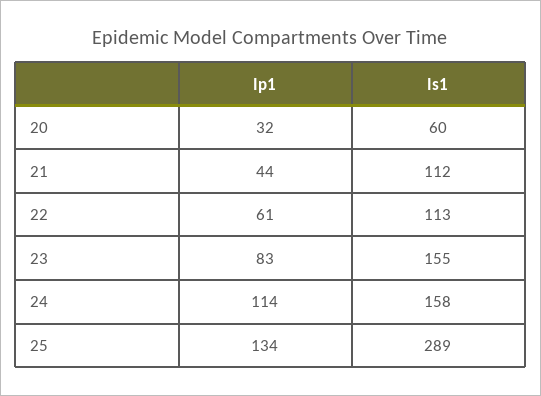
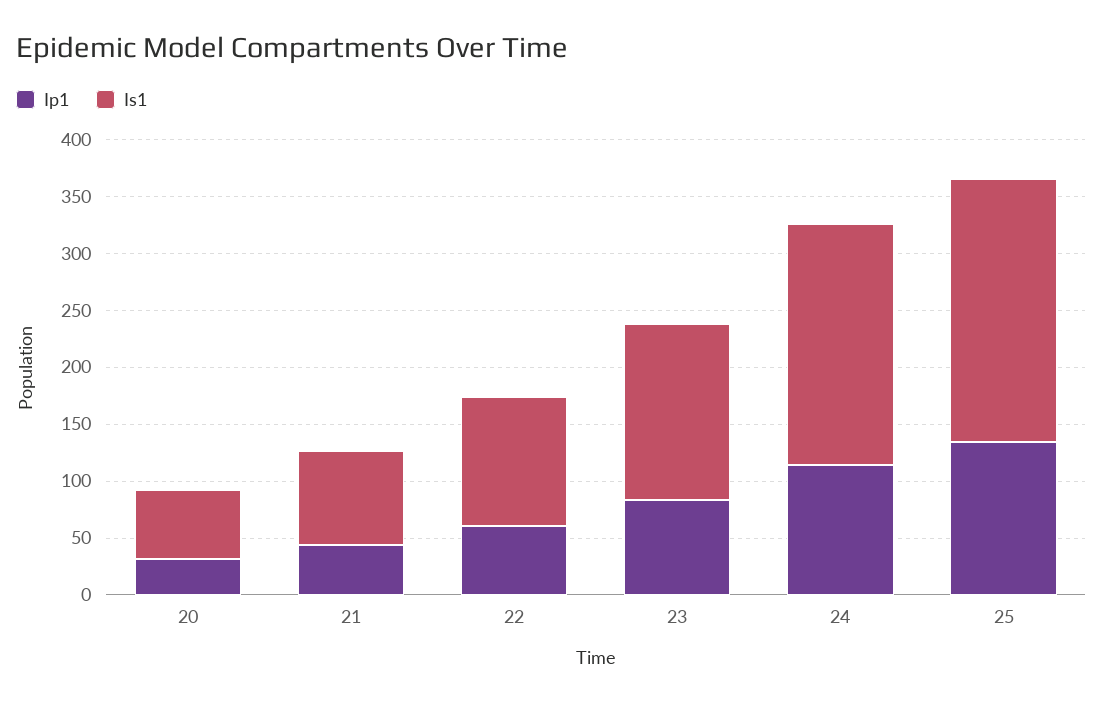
Is1, 21: 112 -> 80
Is1, 24: 158 -> 210
Is1, 25: 289 -> 230

